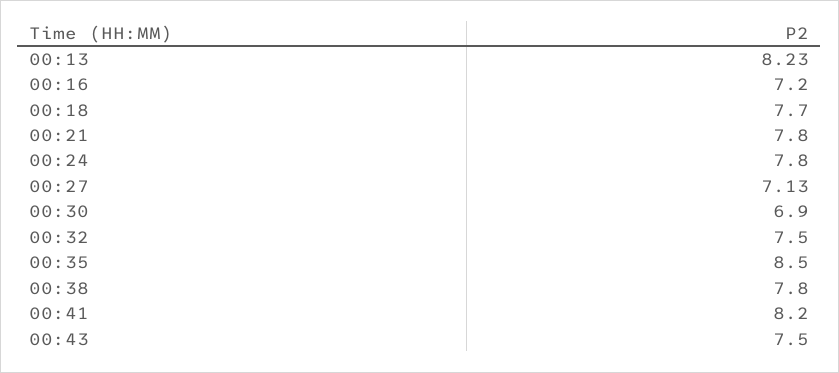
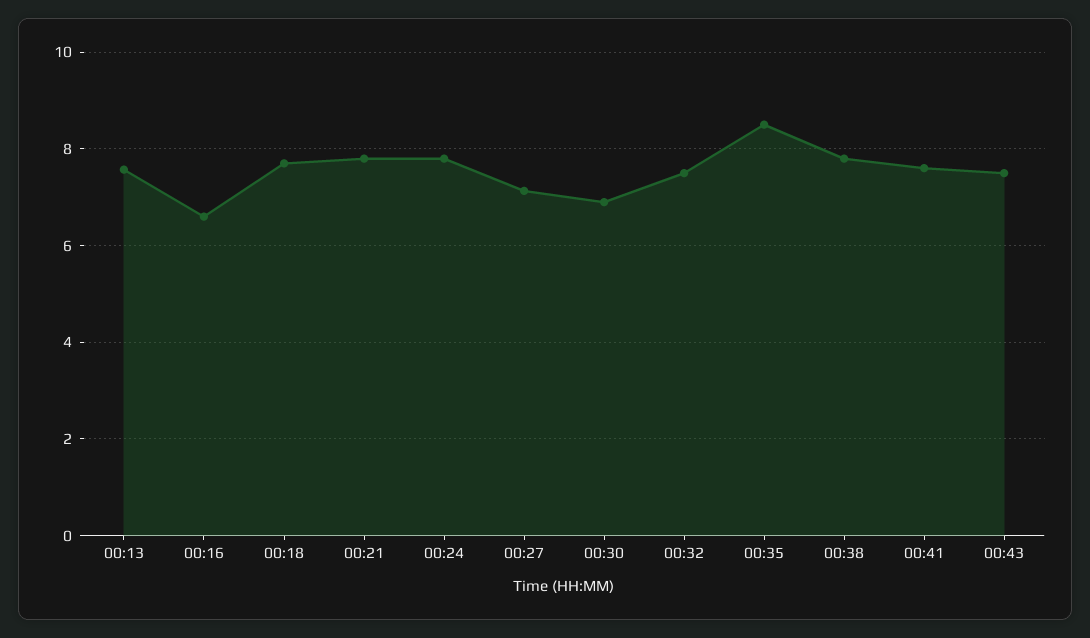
00:13: 8.23 -> 7.6
00:16: 7.2 -> 6.6
00:41: 8.2 -> 7.6

